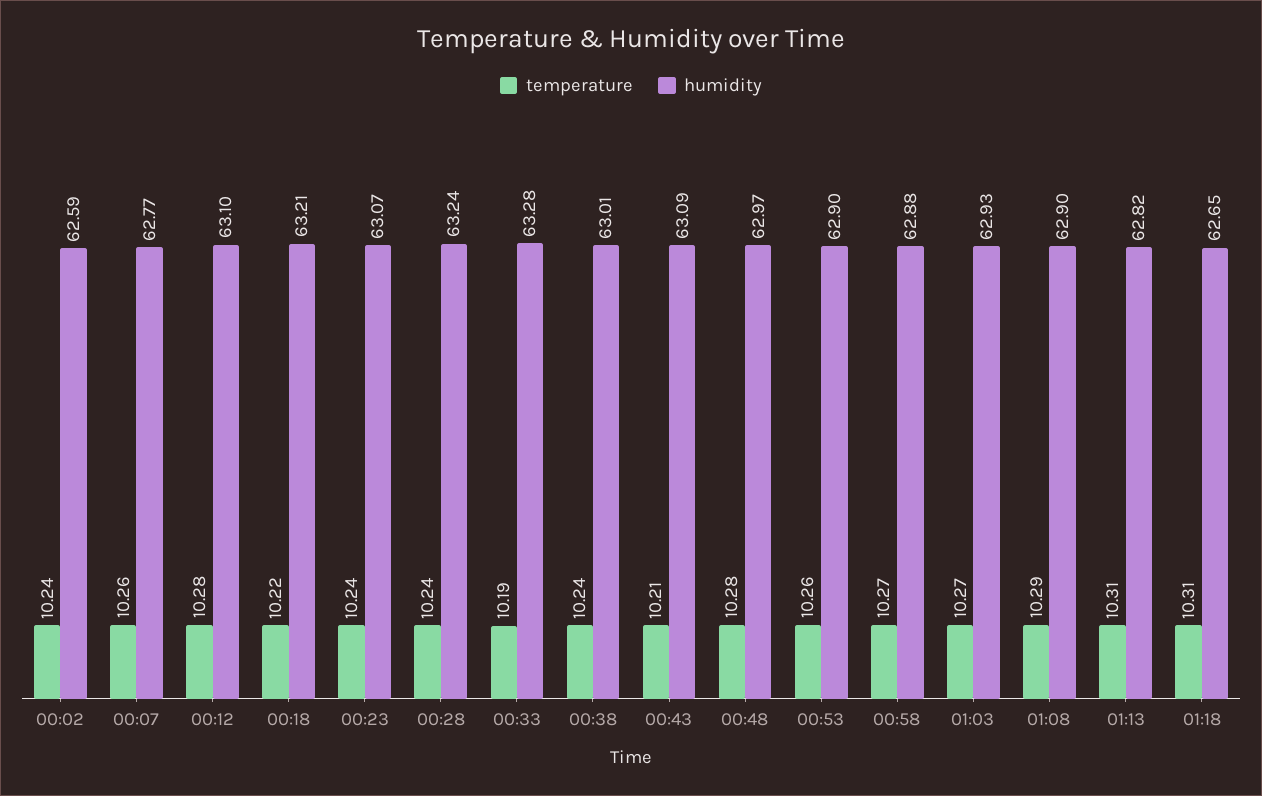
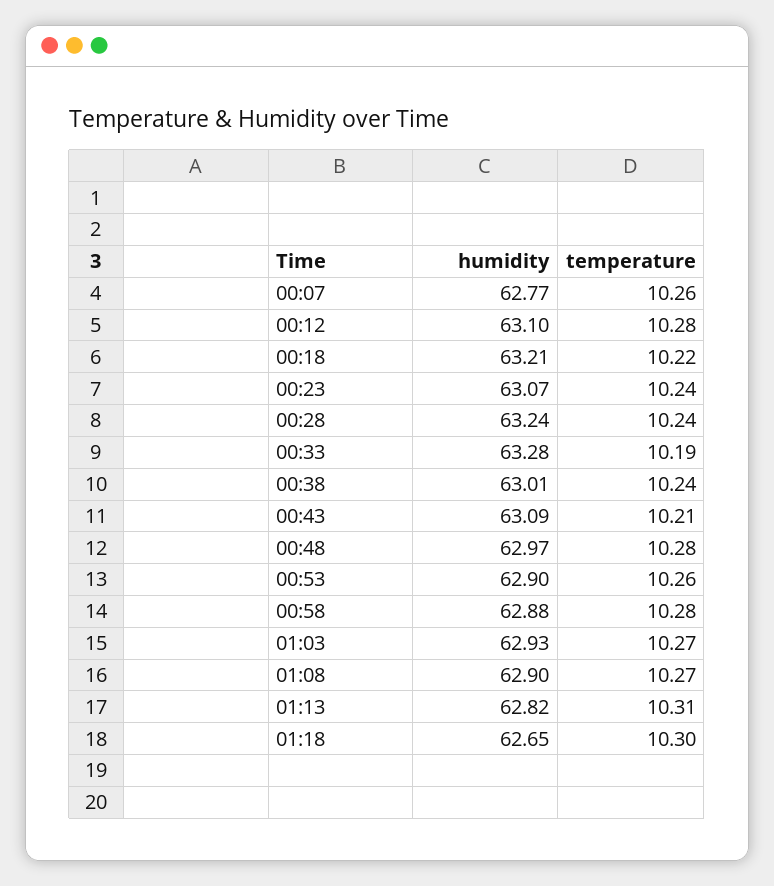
temperature, 00:02: 10.24 -> none
humidity, 00:02: 62.59 -> none
temperature, 00:58: 10.27 -> 10.28
temperature, 01:08: 10.29 -> 10.27
temperature, 01:18: 10.31 -> 10.3

